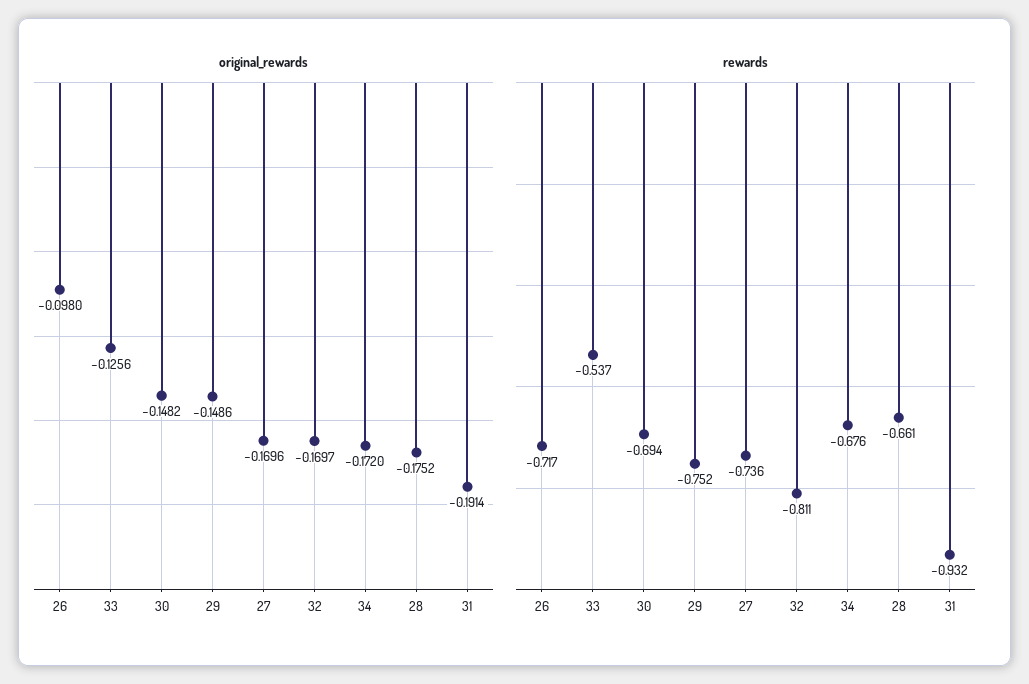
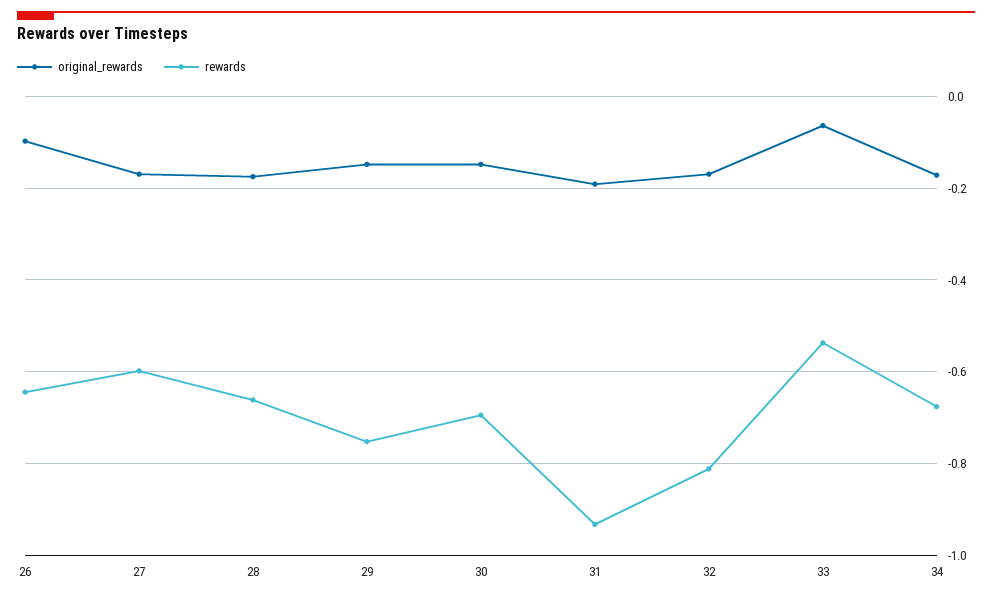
original_rewards, 33: -0.1256 -> -0.06
rewards, 26: -0.717 -> -0.64
rewards, 27: -0.736 -> -0.6

